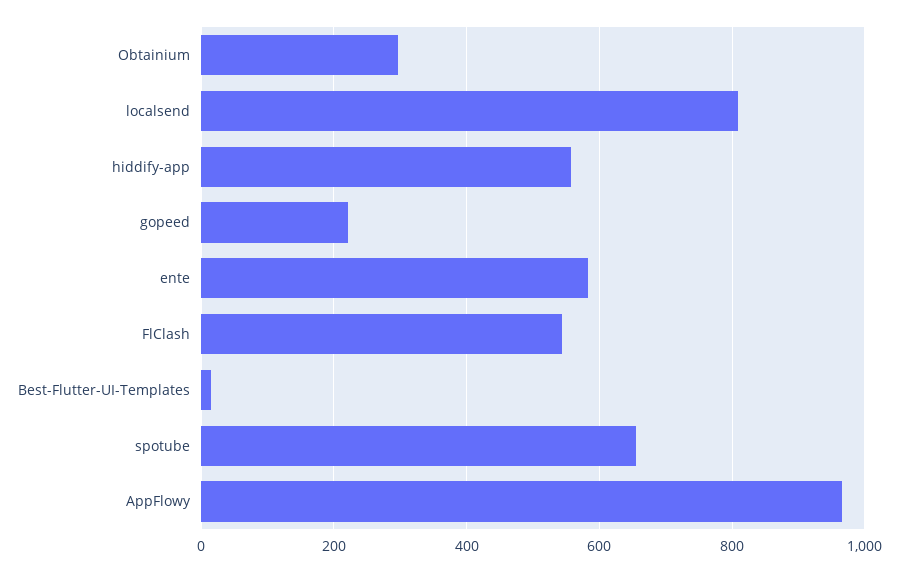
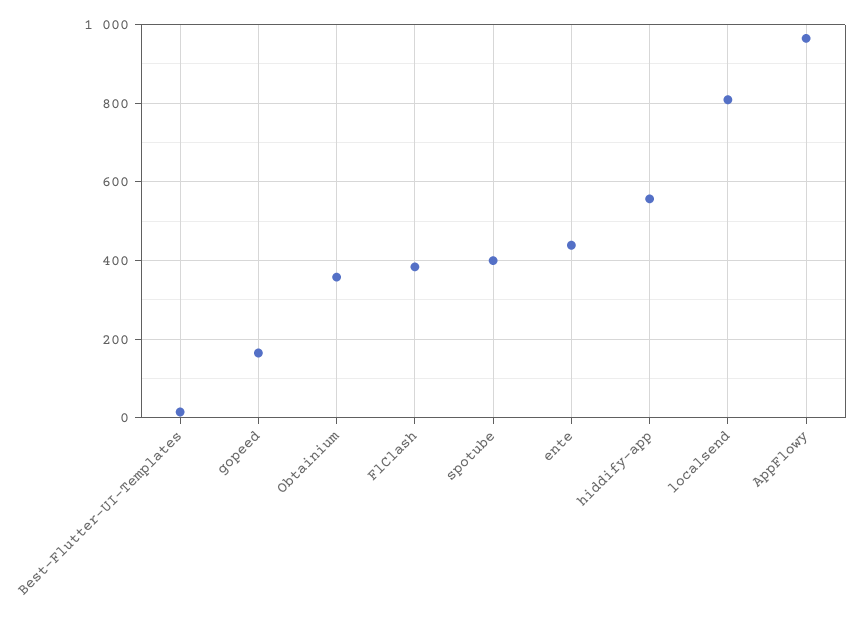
Obtainium: 300 -> 360
gopeed: 220 -> 160
ente: 580 -> 440
FlClash: 540 -> 380
spotube: 660 -> 400

